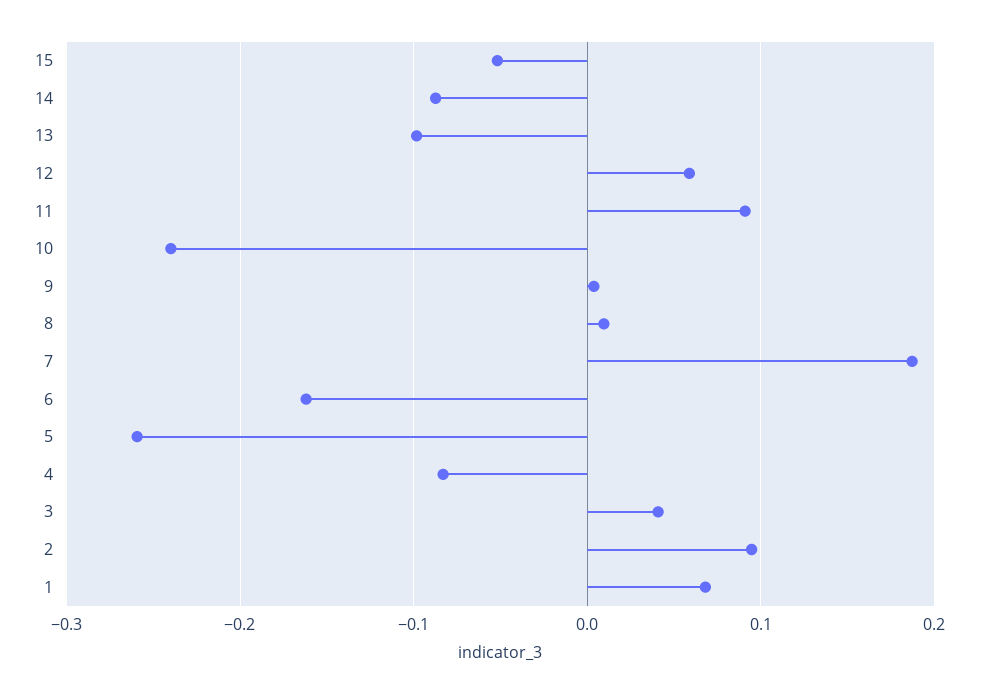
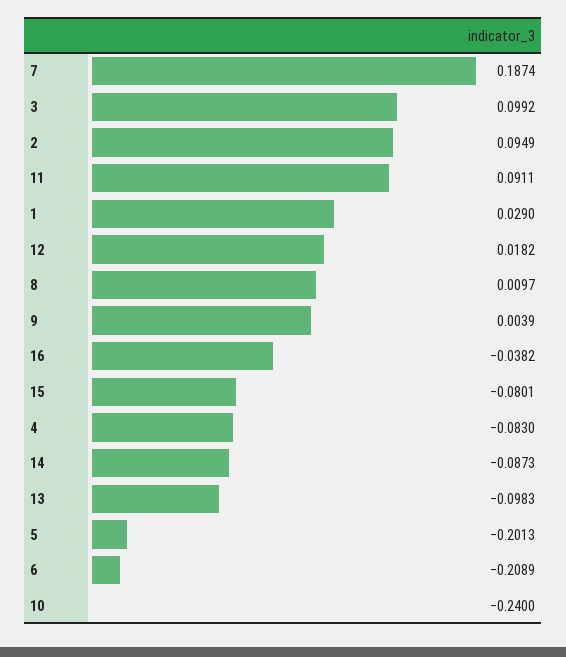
15: -0.05 -> -0.0801
12: 0.06 -> 0.0182
6: -0.16 -> -0.2089
5: -0.26 -> -0.2013
3: 0.04 -> 0.0992
1: 0.07 -> 0.029
16: none -> -0.0382

